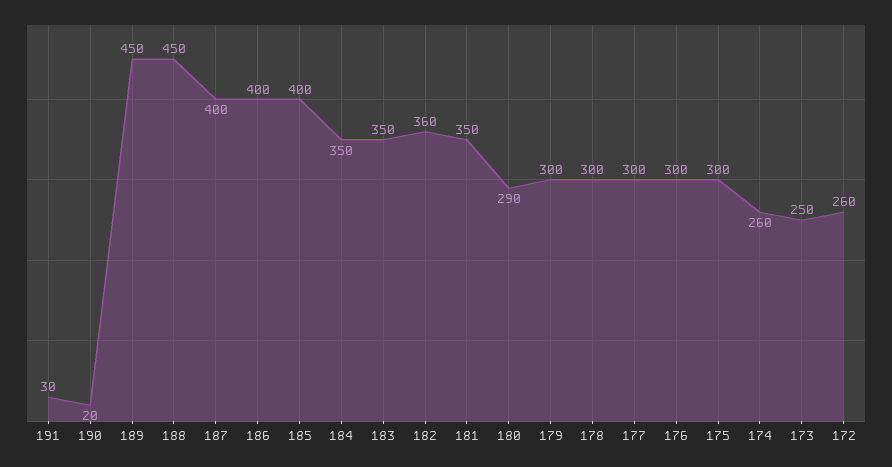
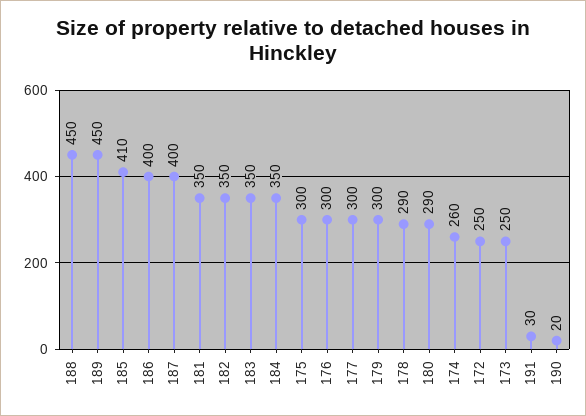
185: 400 -> 410
182: 360 -> 350
178: 300 -> 290
172: 260 -> 250

